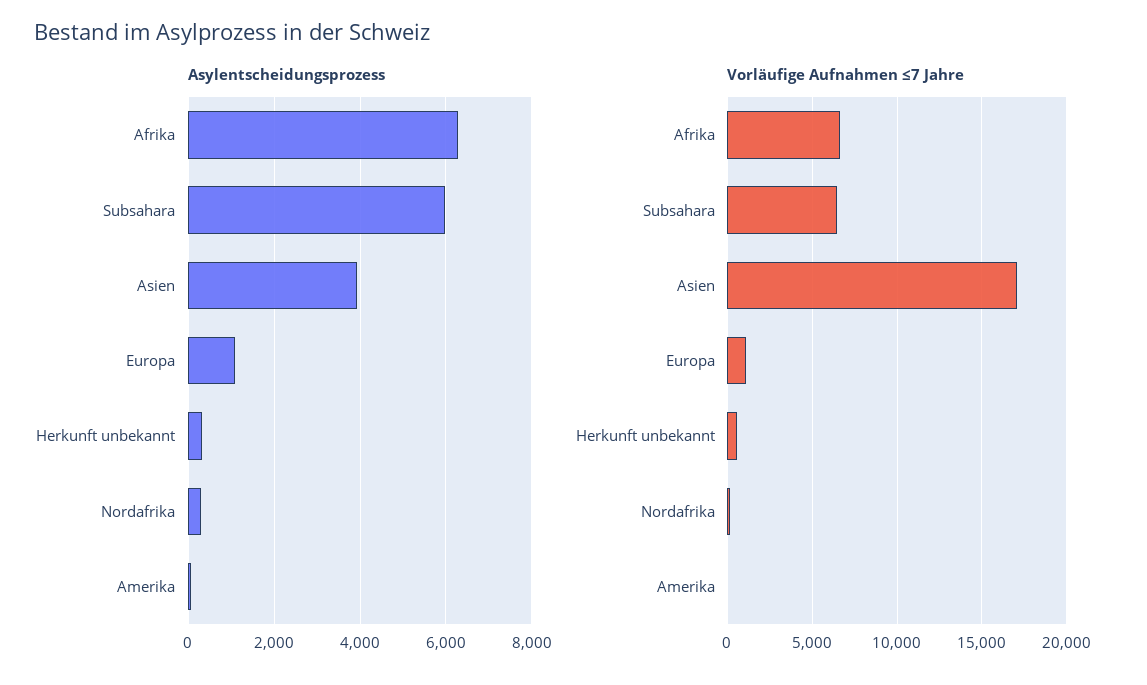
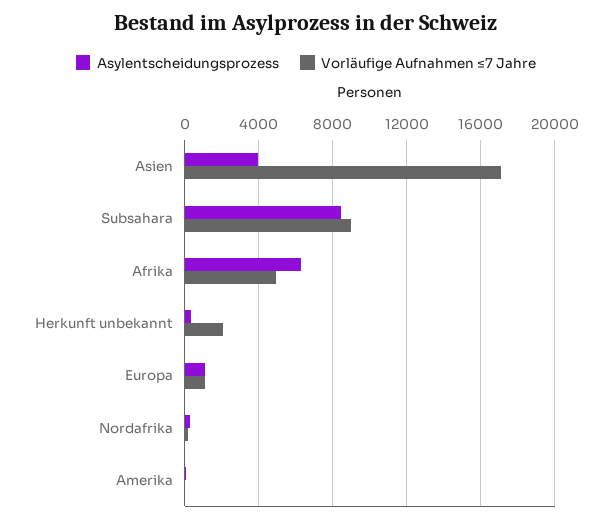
Asylentscheidungsprozess, Subsahara: 6000 -> 8500
Vorläufige Aufnahmen ≤7 Jahre, Afrika: 6500 -> 5000
Vorläufige Aufnahmen ≤7 Jahre, Subsahara: 6500 -> 9000
Vorläufige Aufnahmen ≤7 Jahre, Herkunft unbekannt: 500 -> 2000

